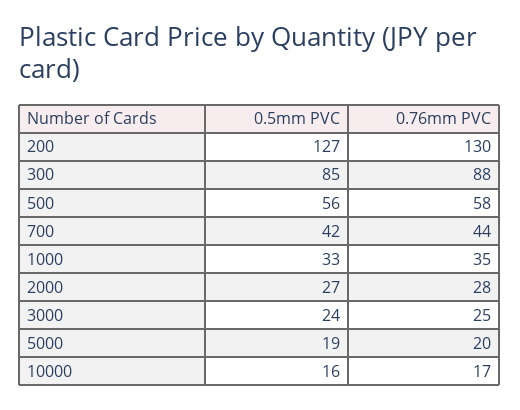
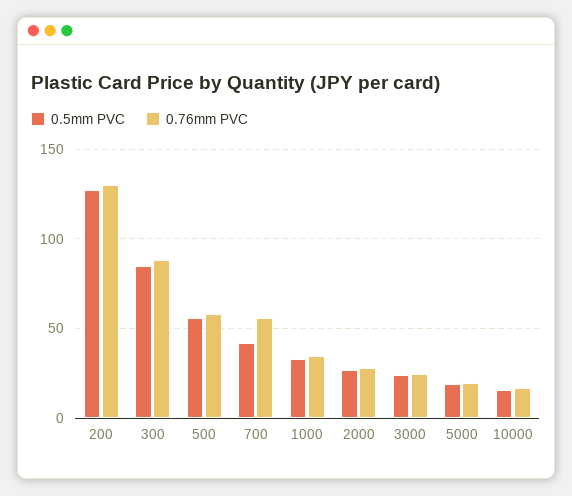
0.76mm PVC, 700: 44 -> 55

